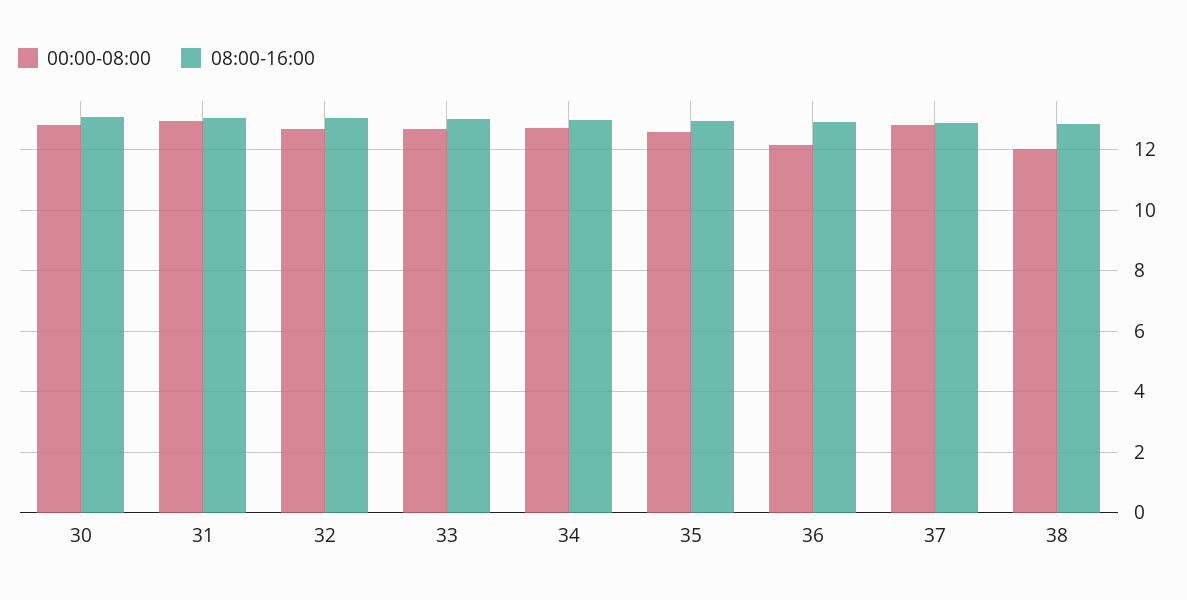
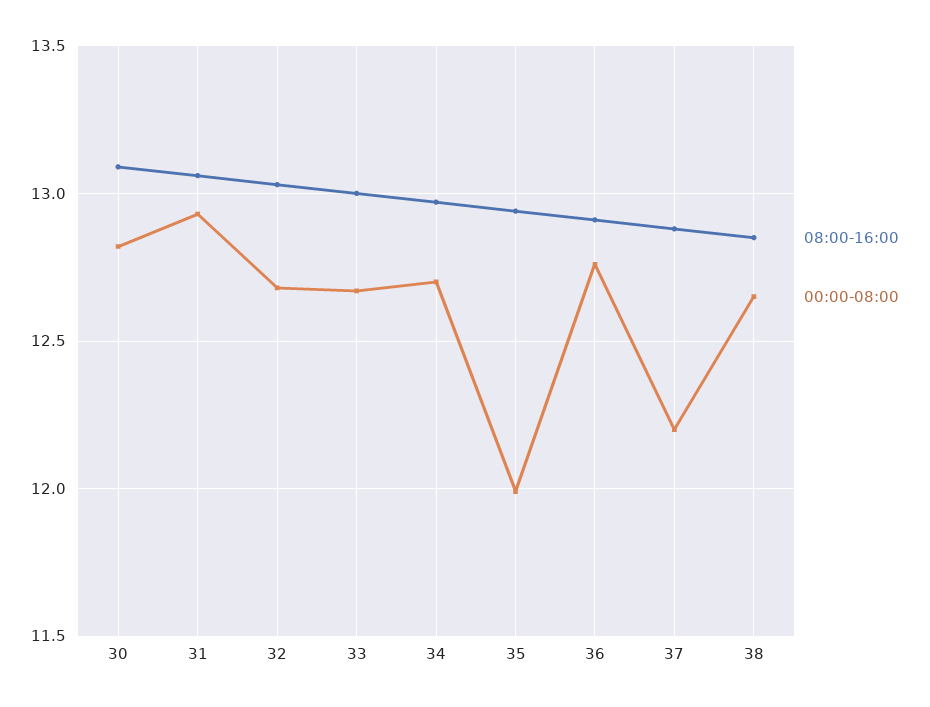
00:00-08:00, 35: 12.6 -> 12
00:00-08:00, 36: 12.2 -> 12.75
00:00-08:00, 37: 12.8 -> 12.2
00:00-08:00, 38: 12 -> 12.65

